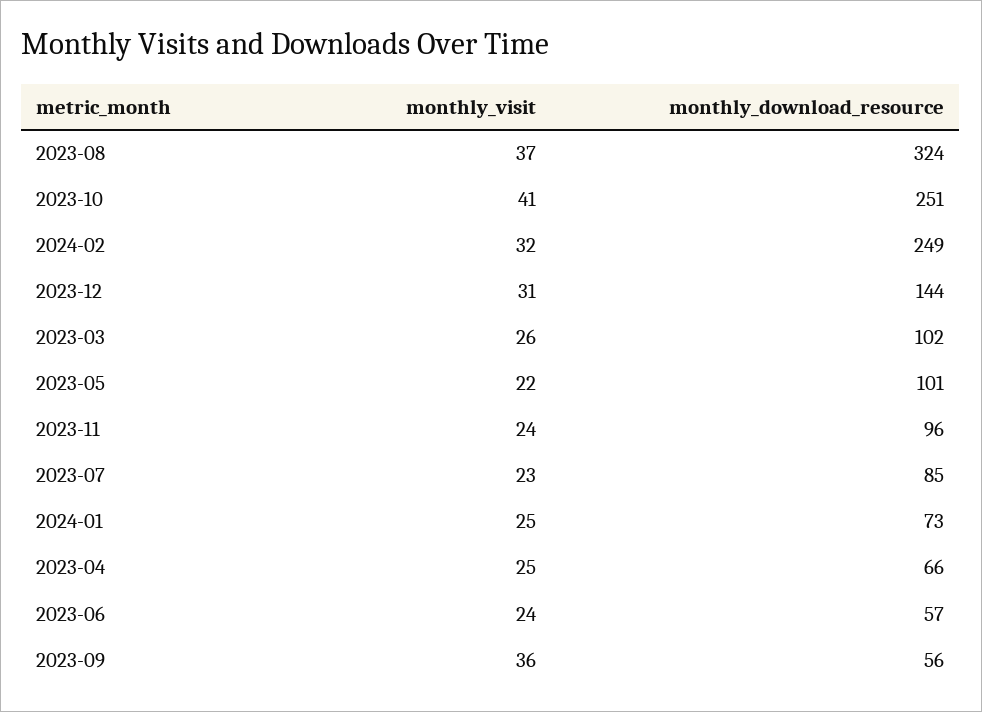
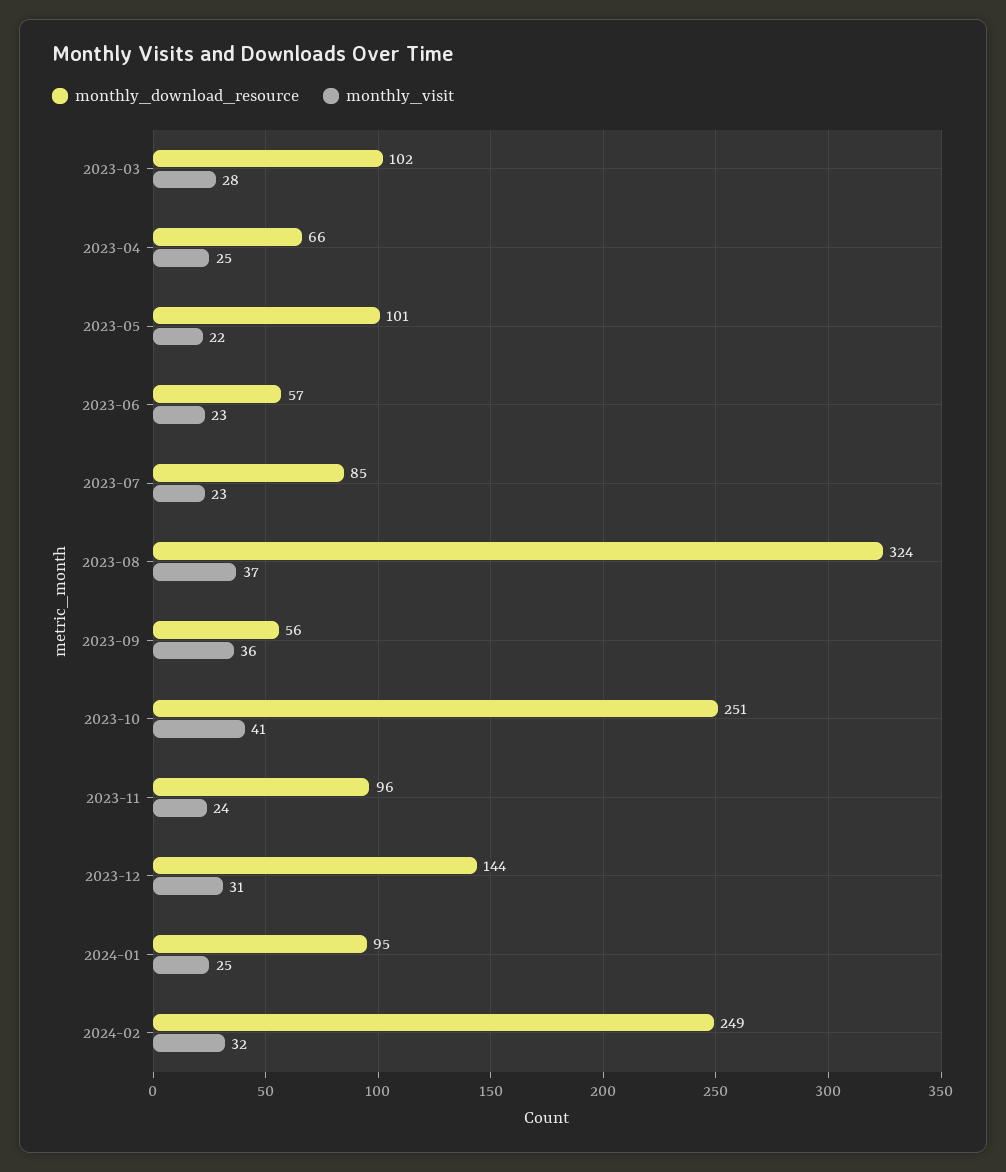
monthly_visit, 2023-03: 26 -> 28
monthly_download_resource, 2024-01: 73 -> 95
monthly_visit, 2023-06: 24 -> 23

